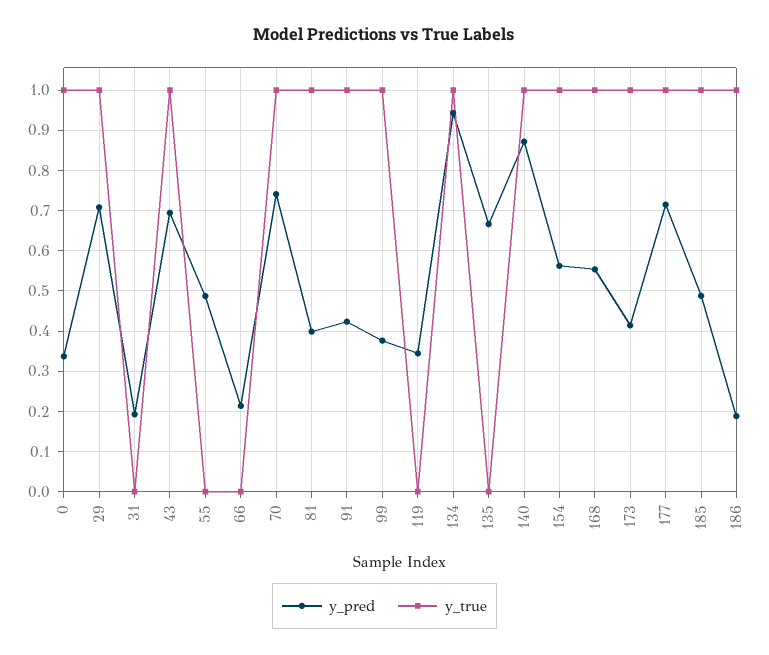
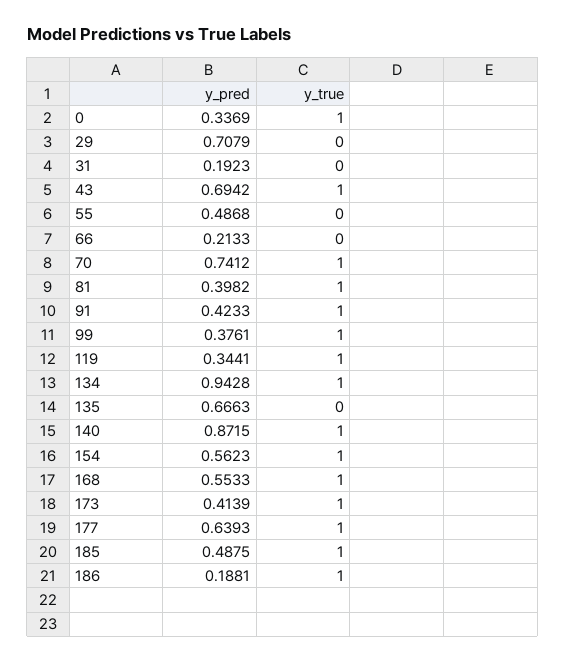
y_true, 29: 1 -> 0
y_true, 119: 0 -> 1
y_pred, 177: 0.72 -> 0.6393

